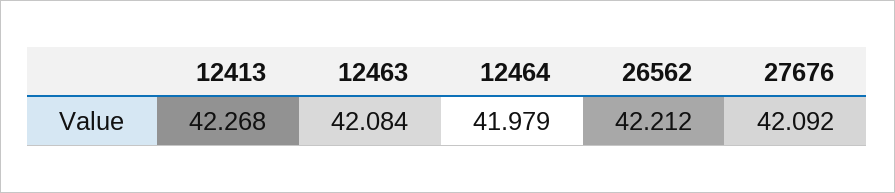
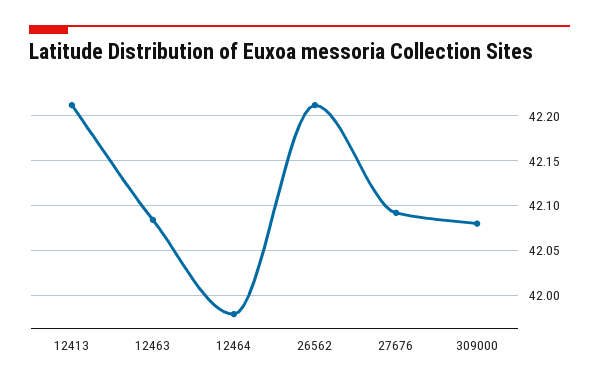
12413: 42.268 -> 42.21
309000: none -> 42.08

